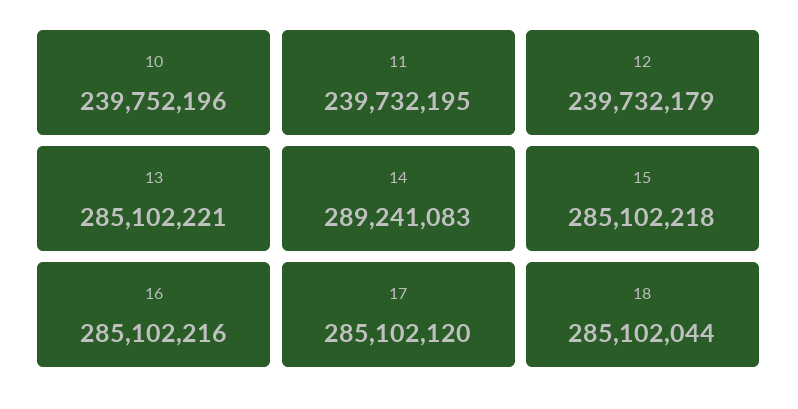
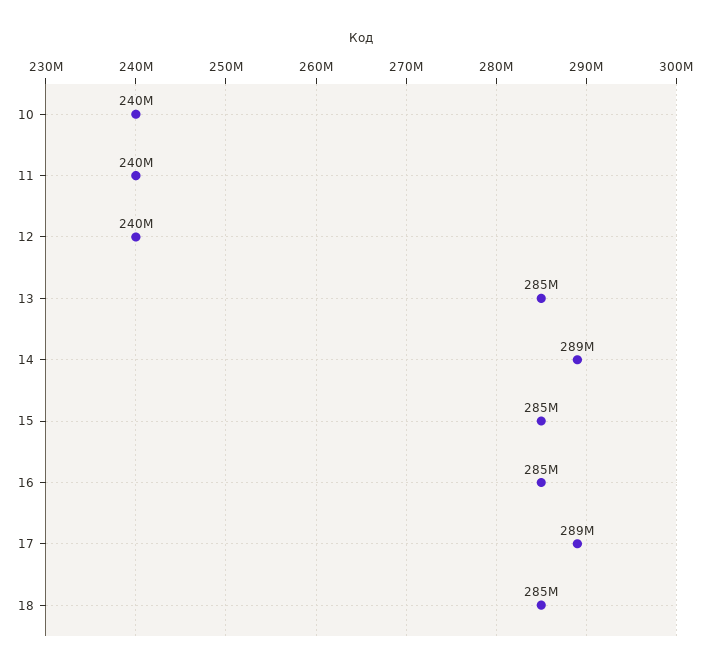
17: 285102120 -> 289000000

